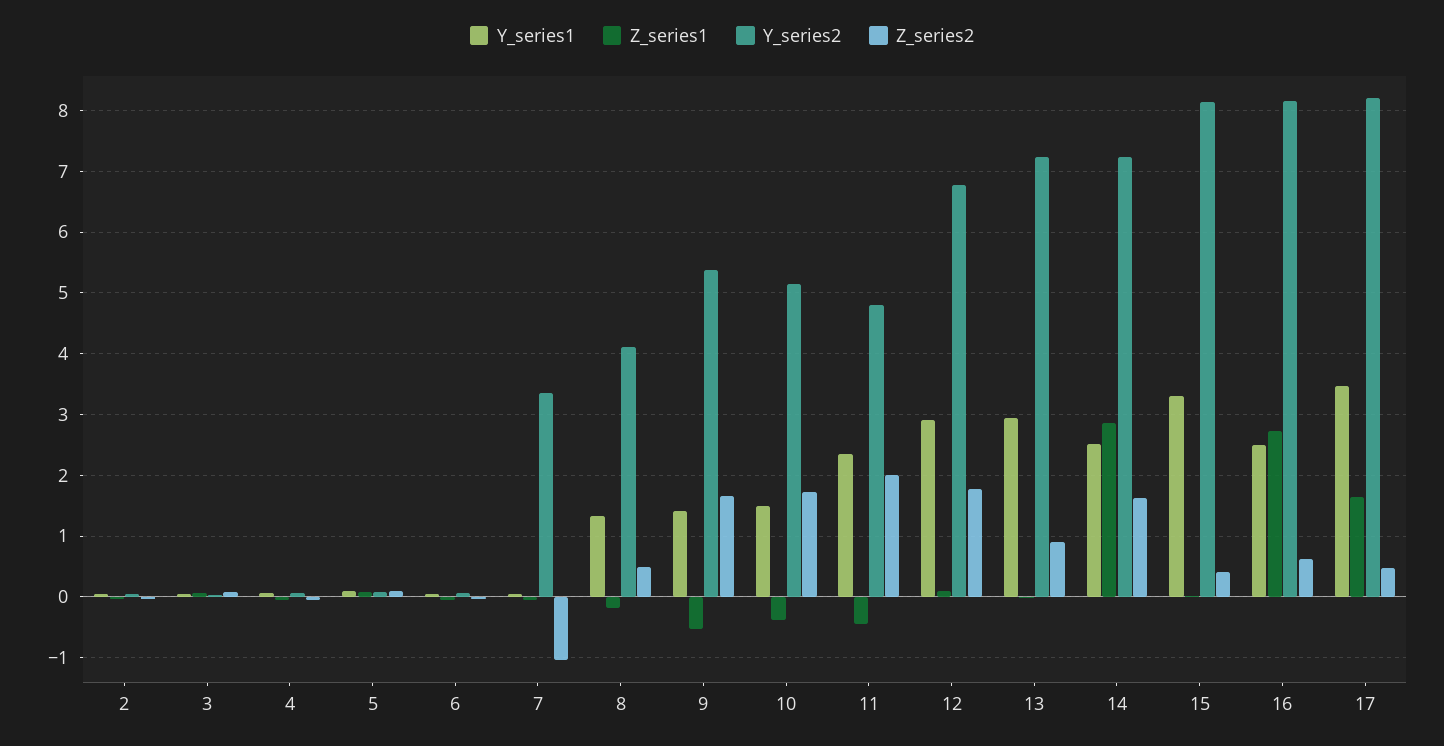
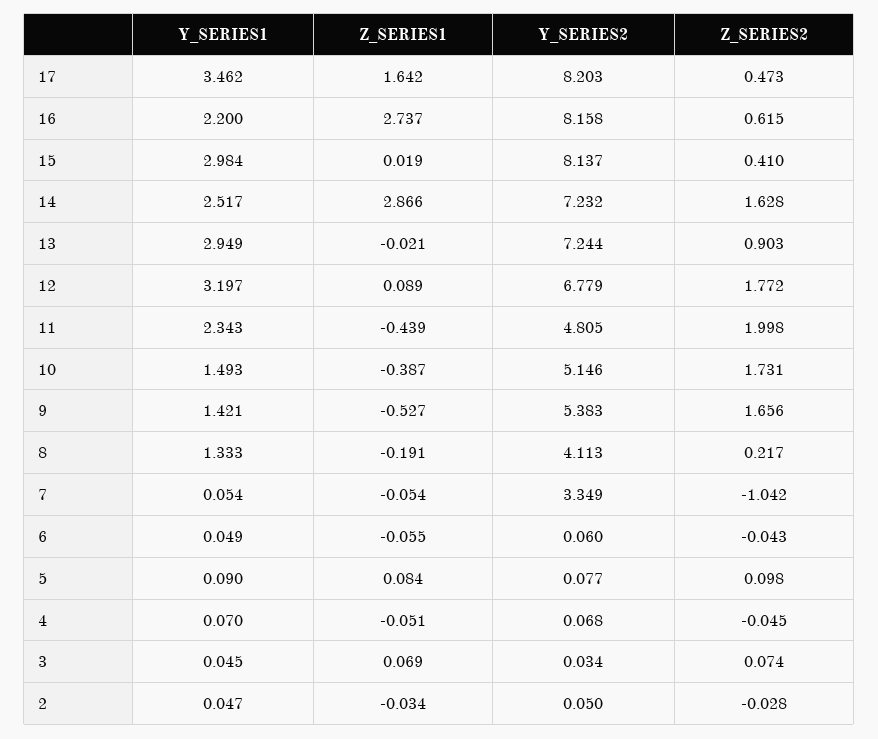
Z_series2, 8: 0.5 -> 0.217
Y_series1, 12: 2.9 -> 3.197
Y_series1, 15: 3.3 -> 2.984
Y_series1, 16: 2.5 -> 2.2

